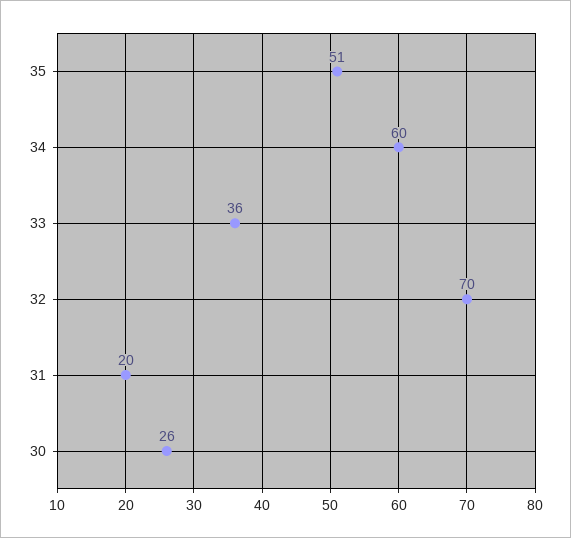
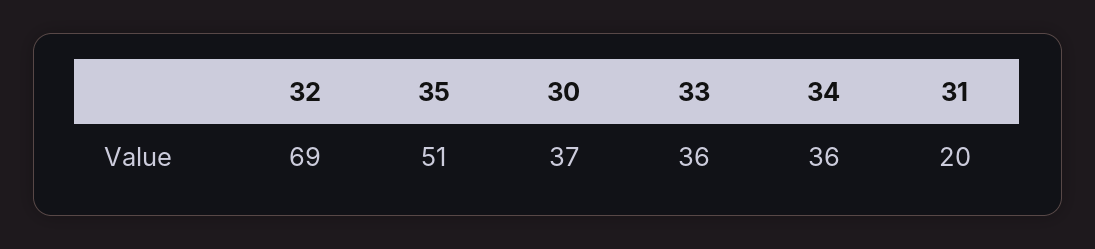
34: 60 -> 36
32: 70 -> 69
30: 26 -> 37

